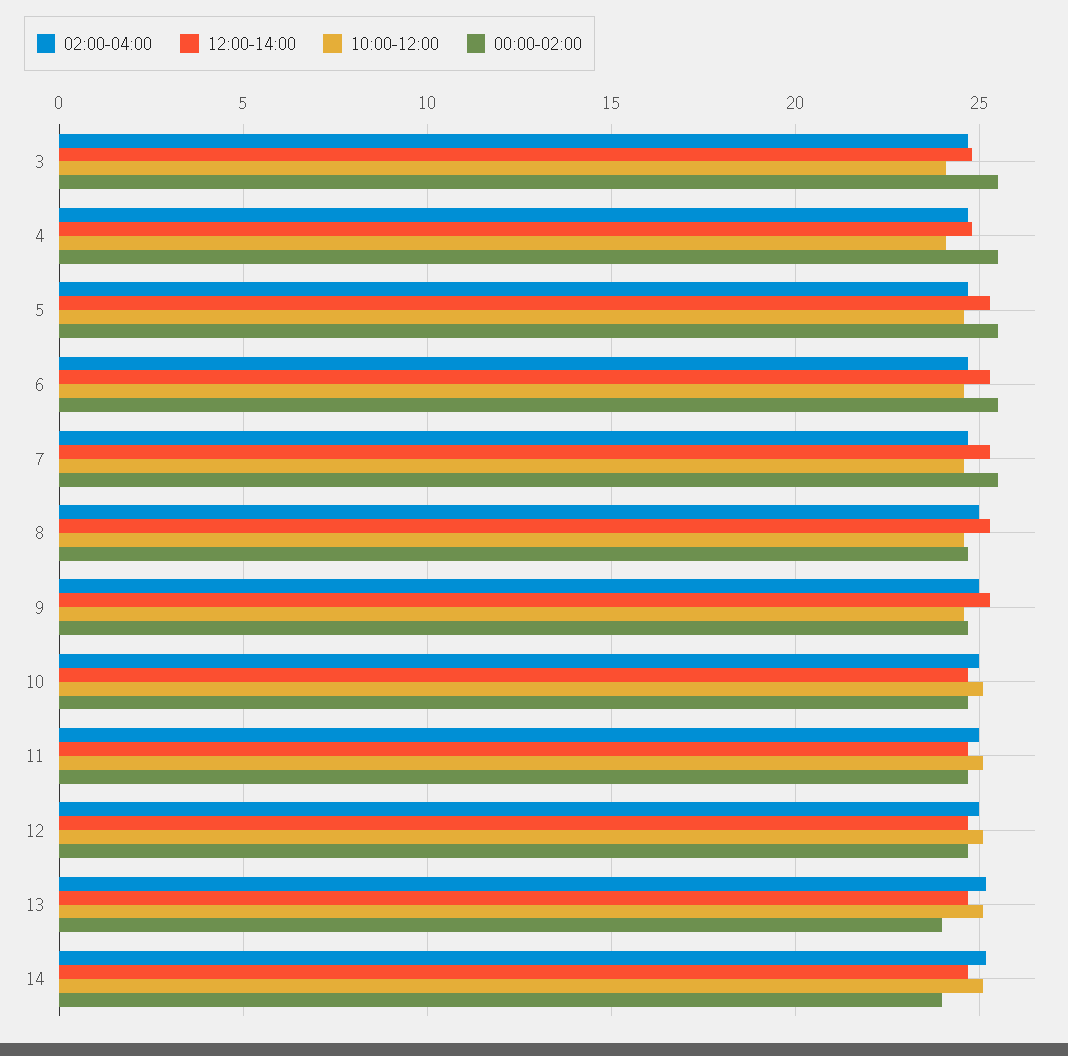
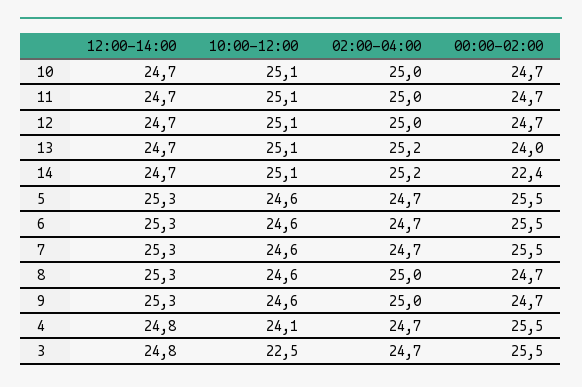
10:00-12:00, 3: 24 -> 22.5
00:00-02:00, 14: 24 -> 22.4

